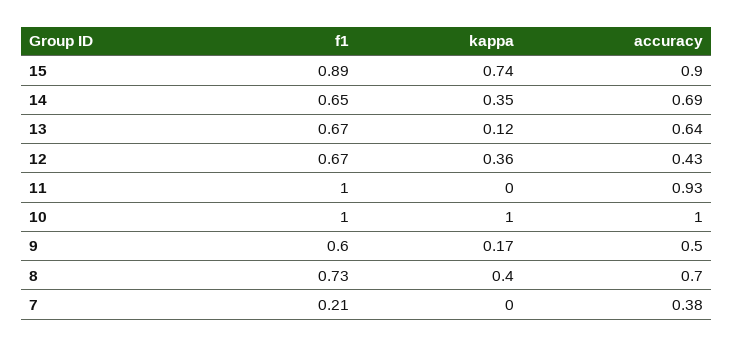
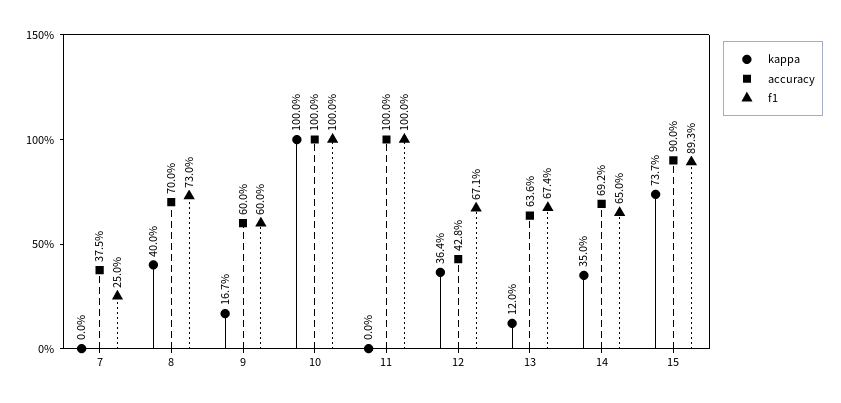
accuracy, 11: 0.93 -> 1
accuracy, 9: 0.5 -> 0.6
f1, 7: 0.21 -> 0.25

